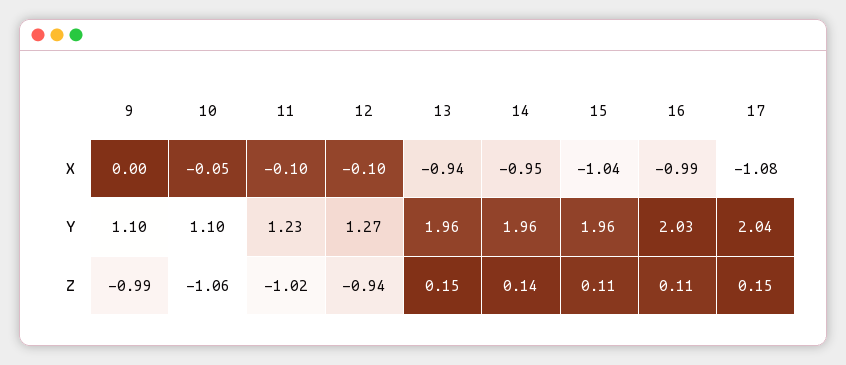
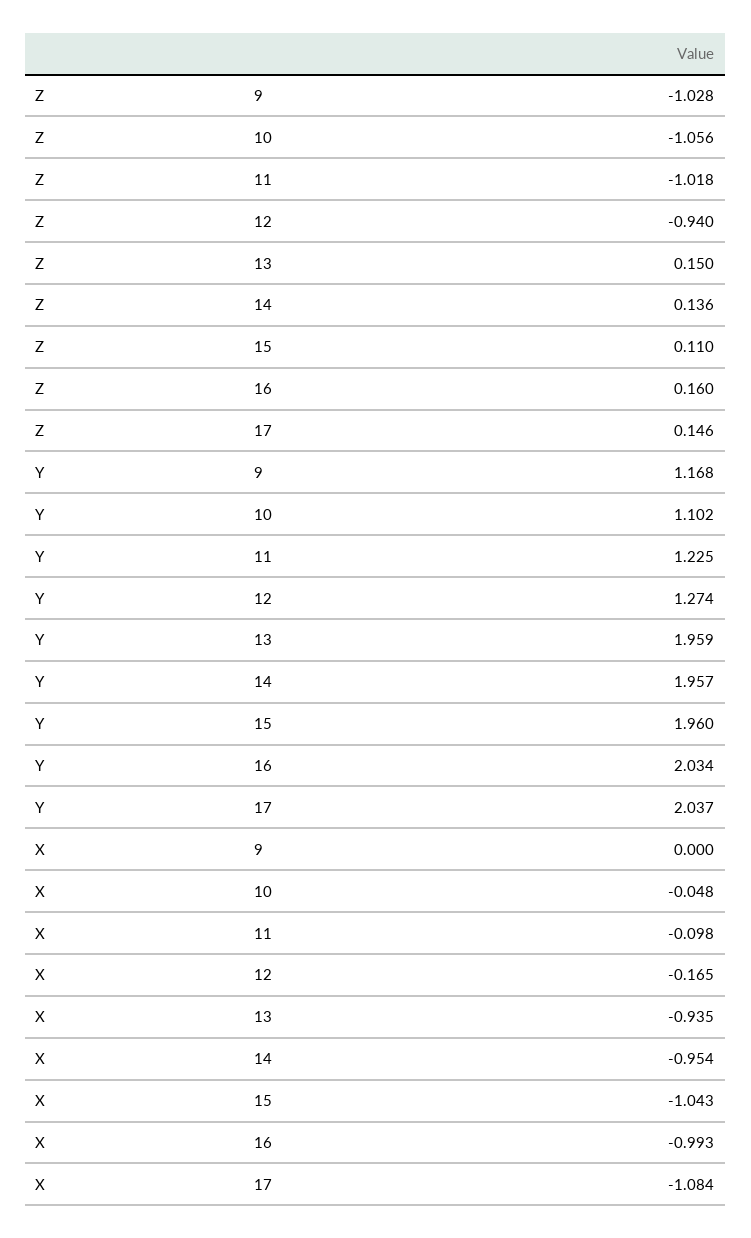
12, X: -0.1 -> -0.165
9, Y: 1.1 -> 1.168
9, Z: -0.99 -> -1.028
16, Z: 0.11 -> 0.16

